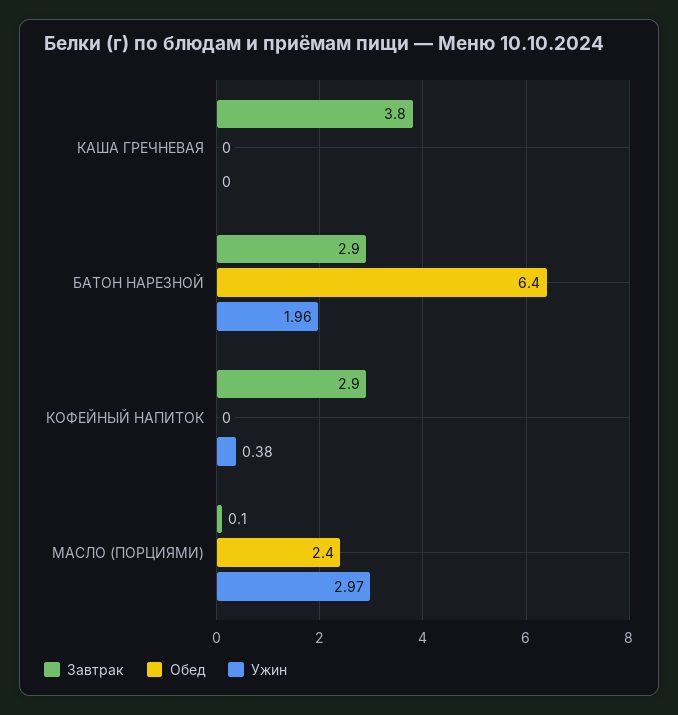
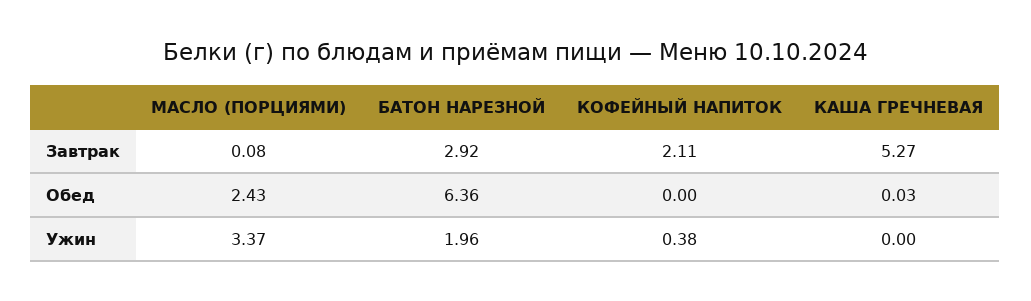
Завтрак, КАША ГРЕЧНЕВАЯ: 3.8 -> 5.27
Завтрак, КОФЕЙНЫЙ НАПИТОК: 2.9 -> 2.11
Ужин, МАСЛО (ПОРЦИЯМИ): 2.97 -> 3.37

